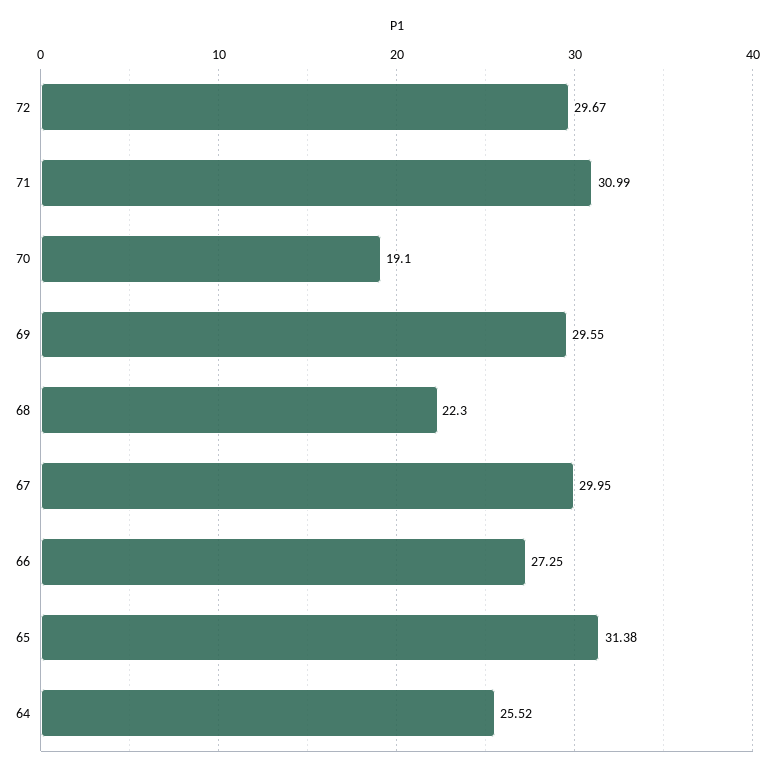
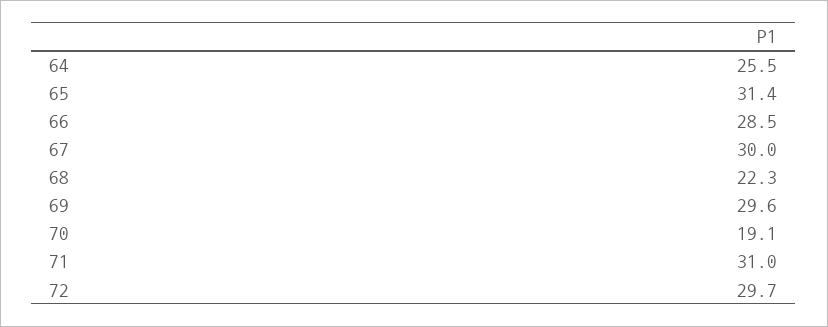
66: 27.25 -> 28.5

